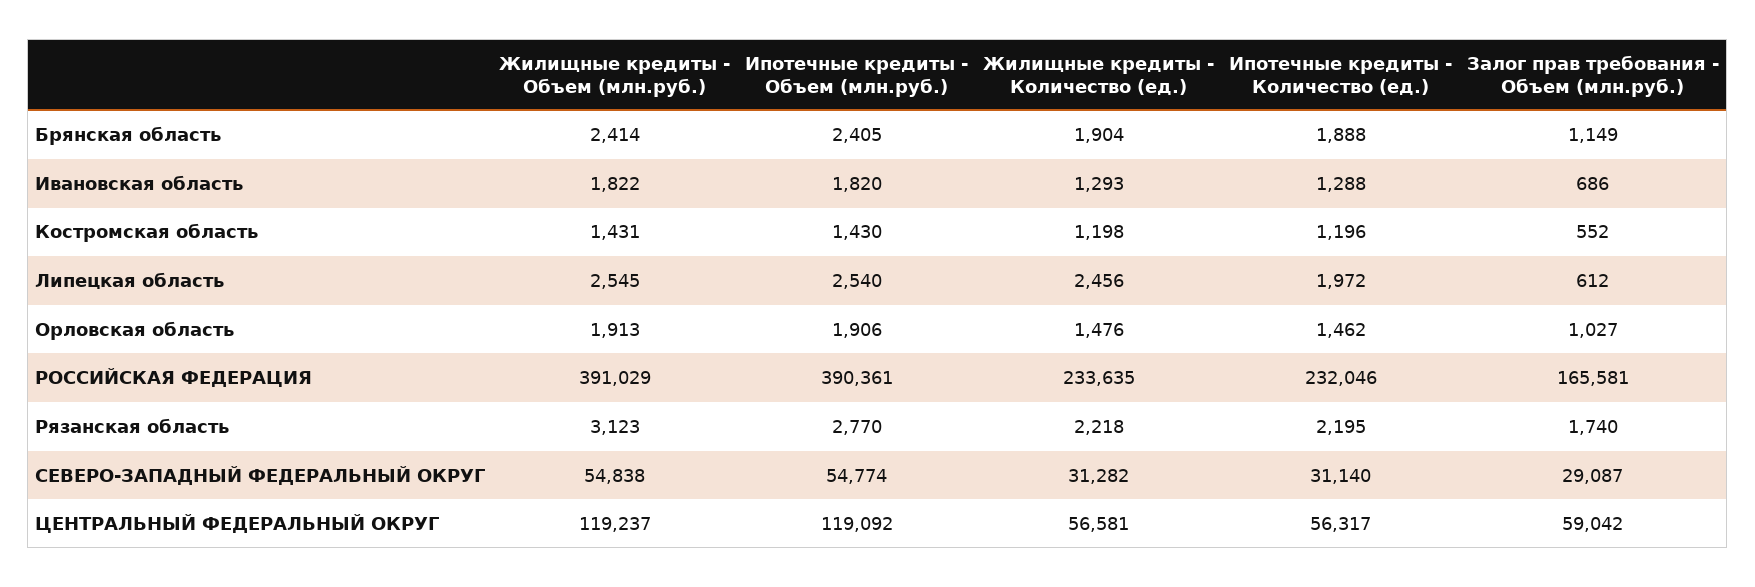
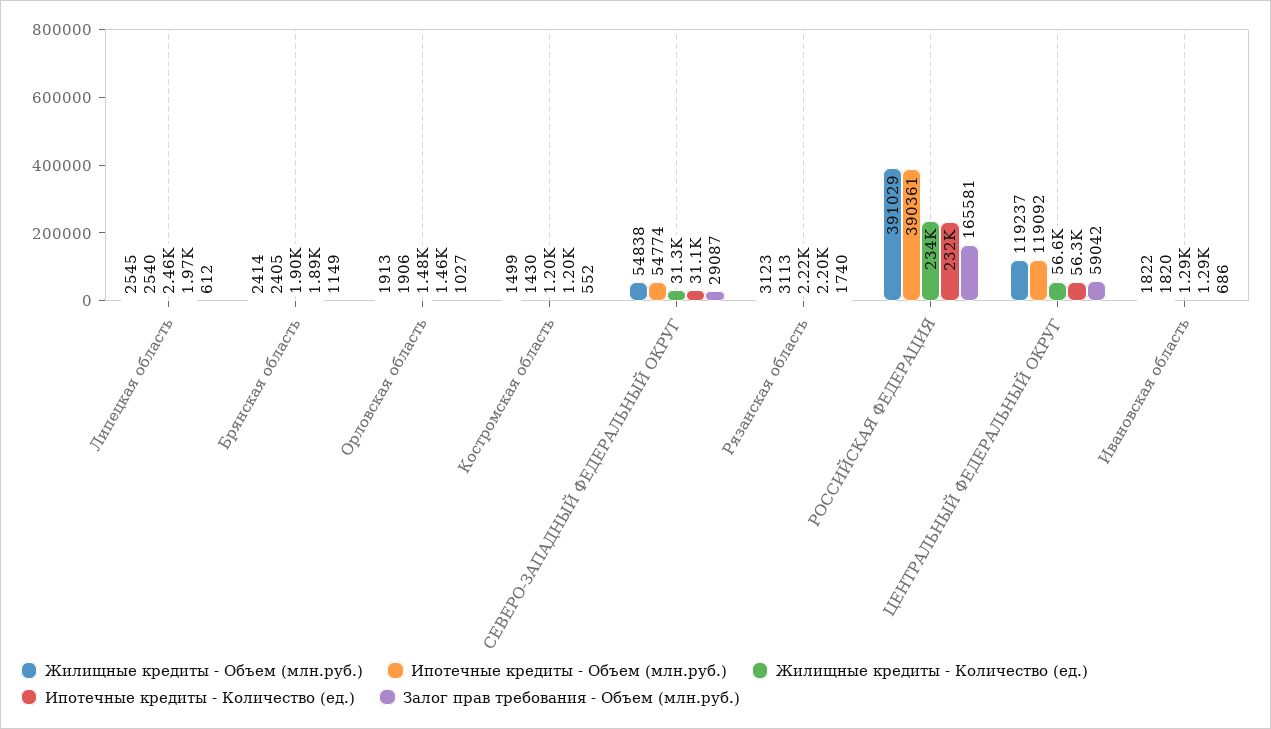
Жилищные кредиты - Объем (млн.руб.), Костромская область: 1431 -> 1499
Ипотечные кредиты - Объем (млн.руб.), Рязанская область: 2770 -> 3113

